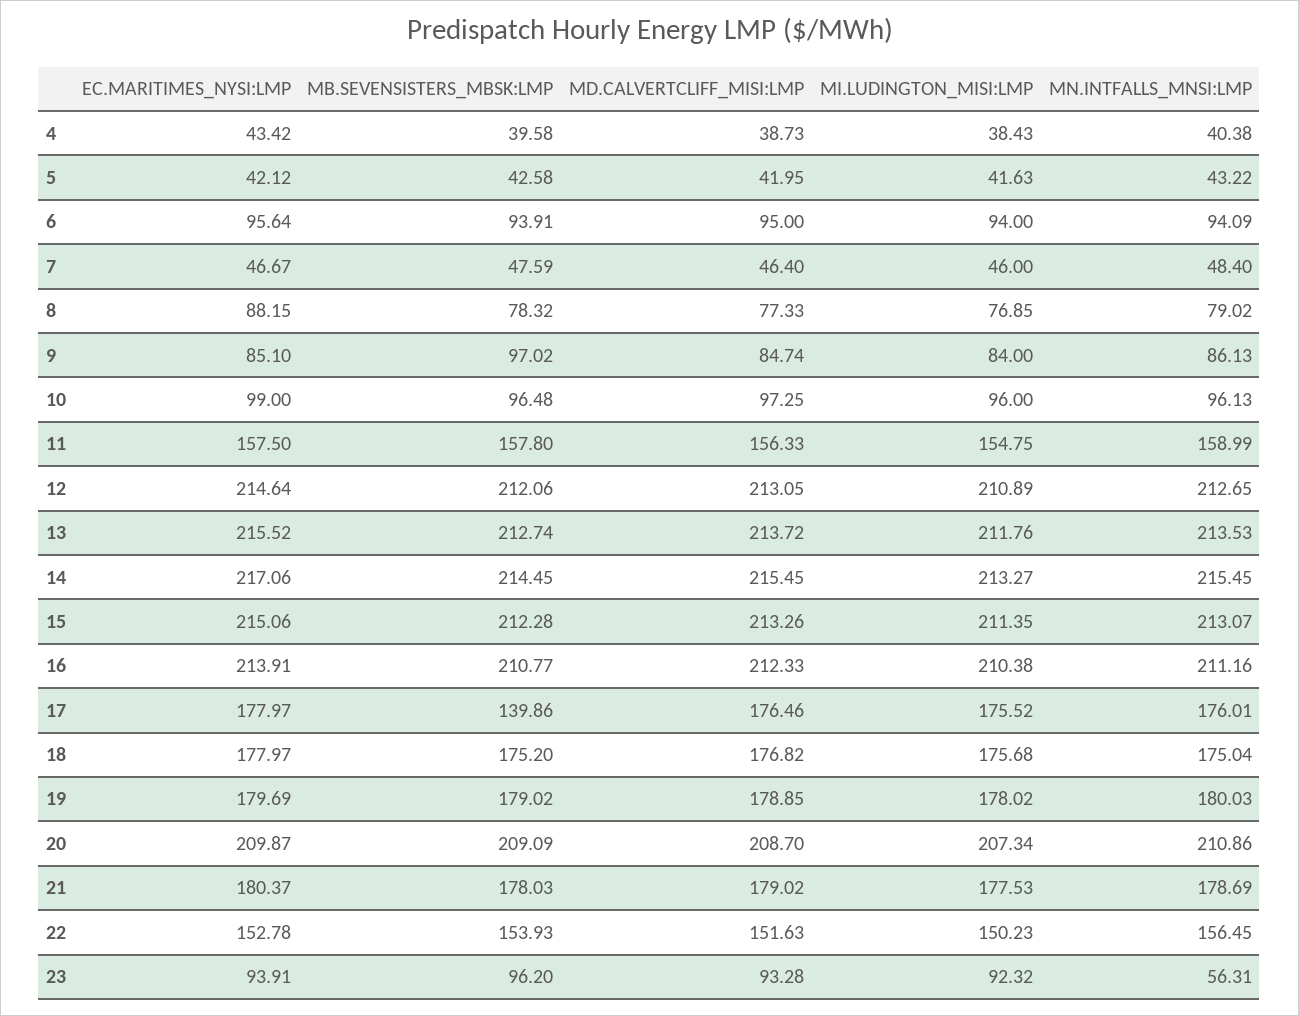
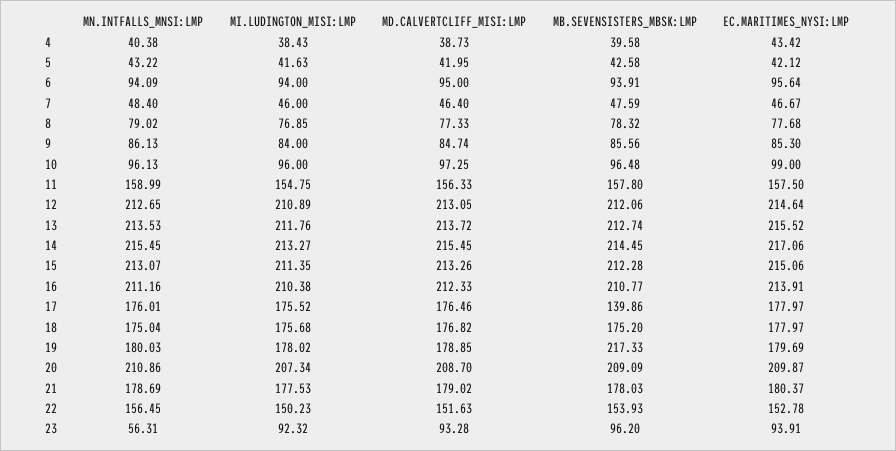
EC.MARITIMES_NYSI:LMP, 8: 88.15 -> 77.68
EC.MARITIMES_NYSI:LMP, 9: 85.1 -> 85.3
MB.SEVENSISTERS_MBSK:LMP, 9: 97.02 -> 85.56
MB.SEVENSISTERS_MBSK:LMP, 19: 179.02 -> 217.33

